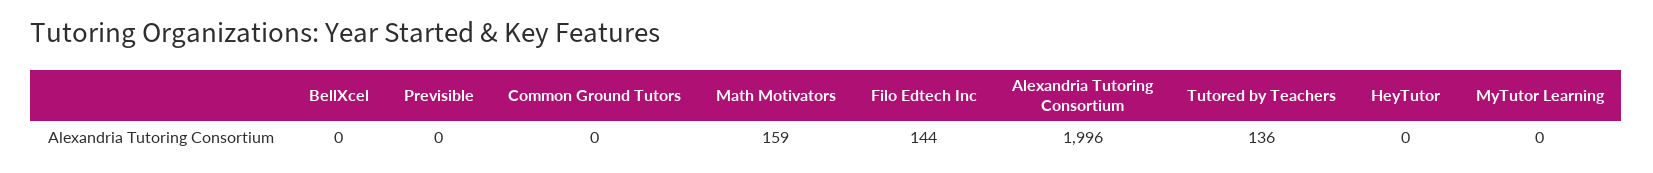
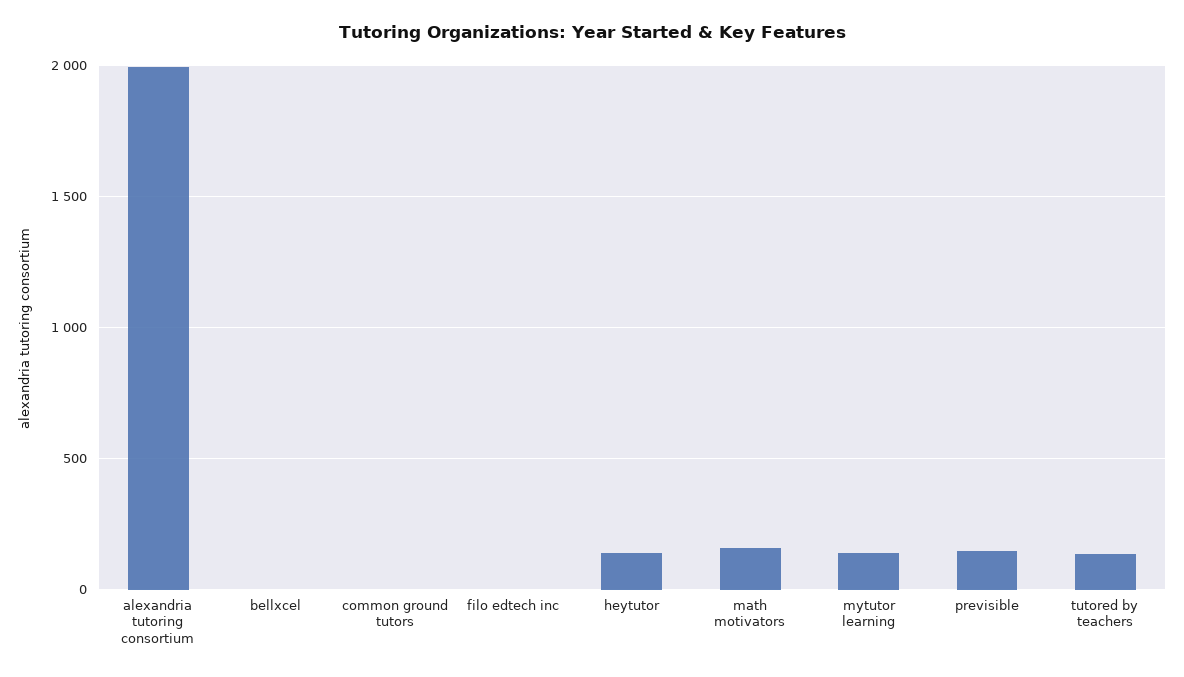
Previsible: 0 -> 150
Filo Edtech Inc: 144 -> 0
HeyTutor: 0 -> 150
MyTutor Learning: 0 -> 150

